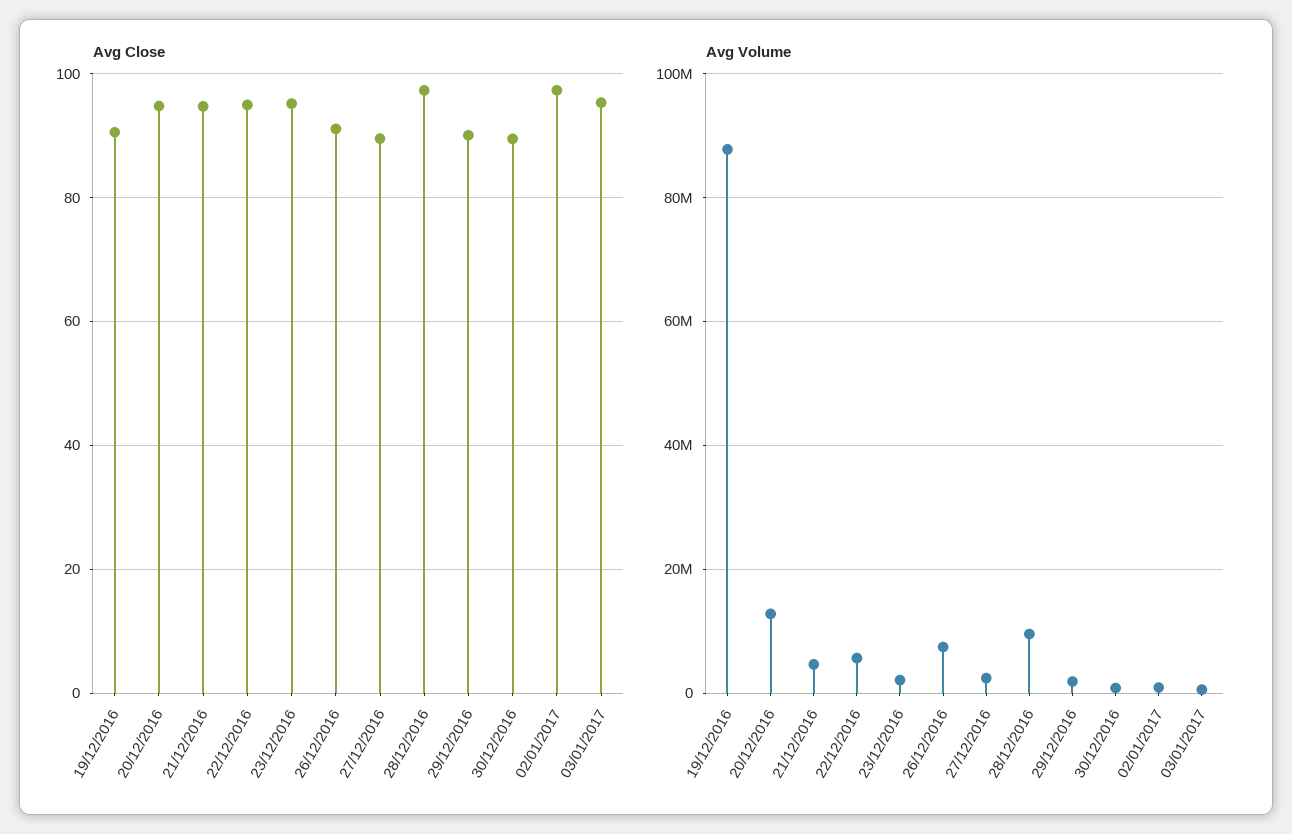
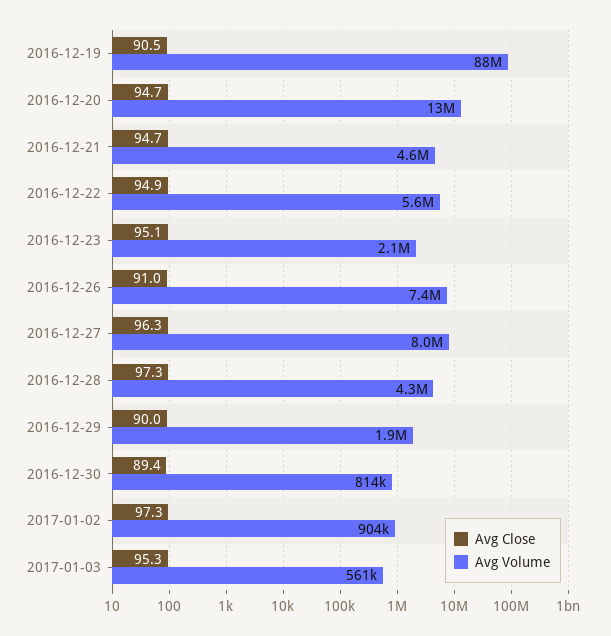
Avg Close, 27/12/2016: 90 -> 96.3
Avg Volume, 27/12/2016: 2000000 -> 8000000
Avg Volume, 28/12/2016: 10000000 -> 4300000

